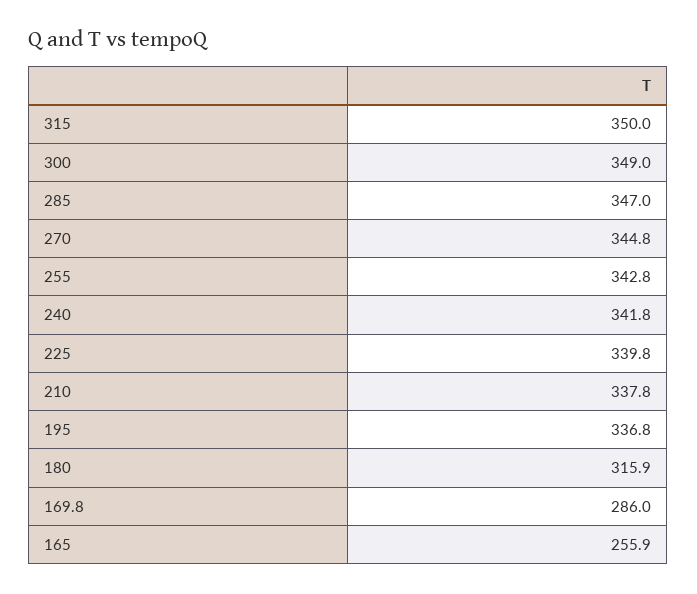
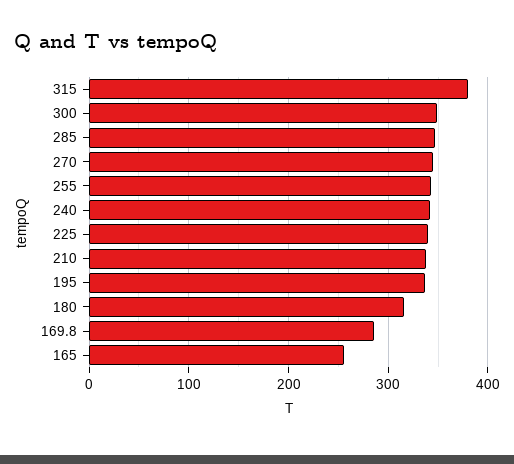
315: 350 -> 380

